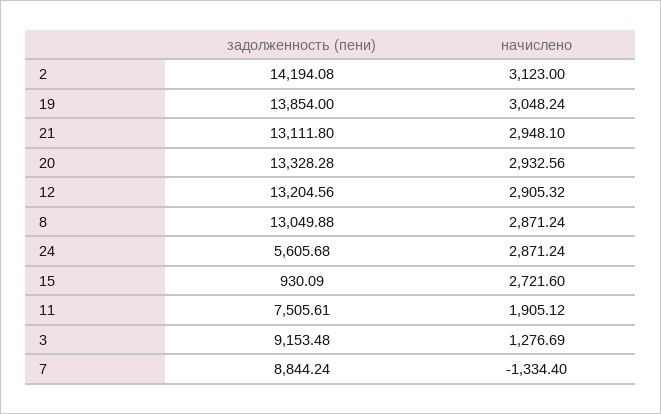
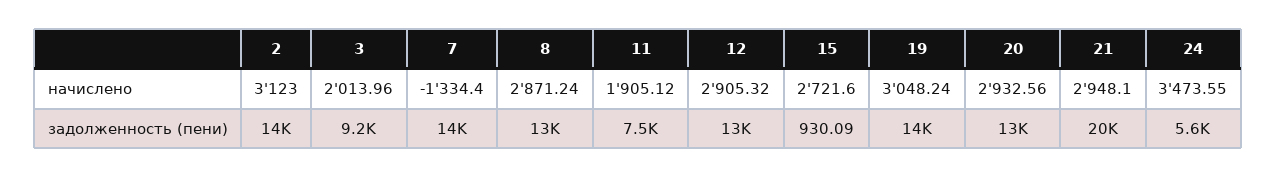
задолженность (пени), 21: 13111.8 -> 20000
начислено, 24: 2871.24 -> 3473.55
начислено, 3: 1276.69 -> 2013.96
задолженность (пени), 7: 8844.24 -> 14000

